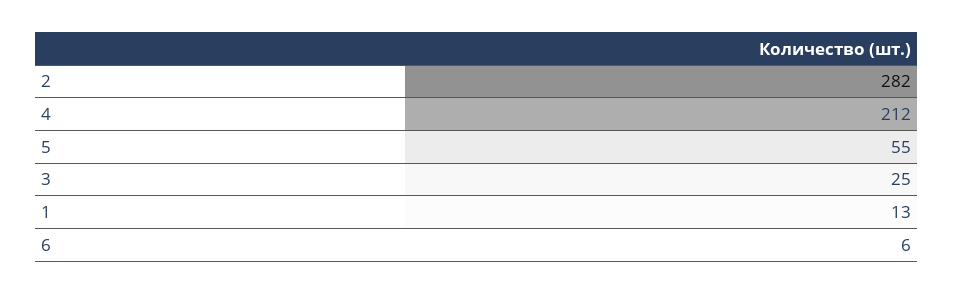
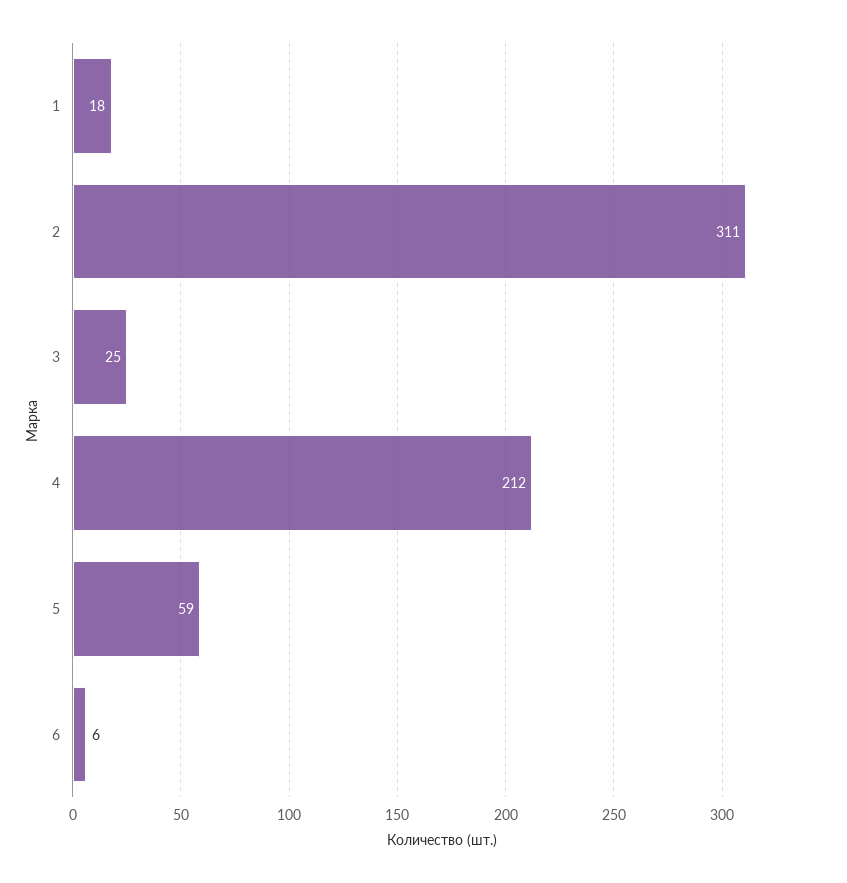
2: 282 -> 311
5: 55 -> 59
1: 13 -> 18

